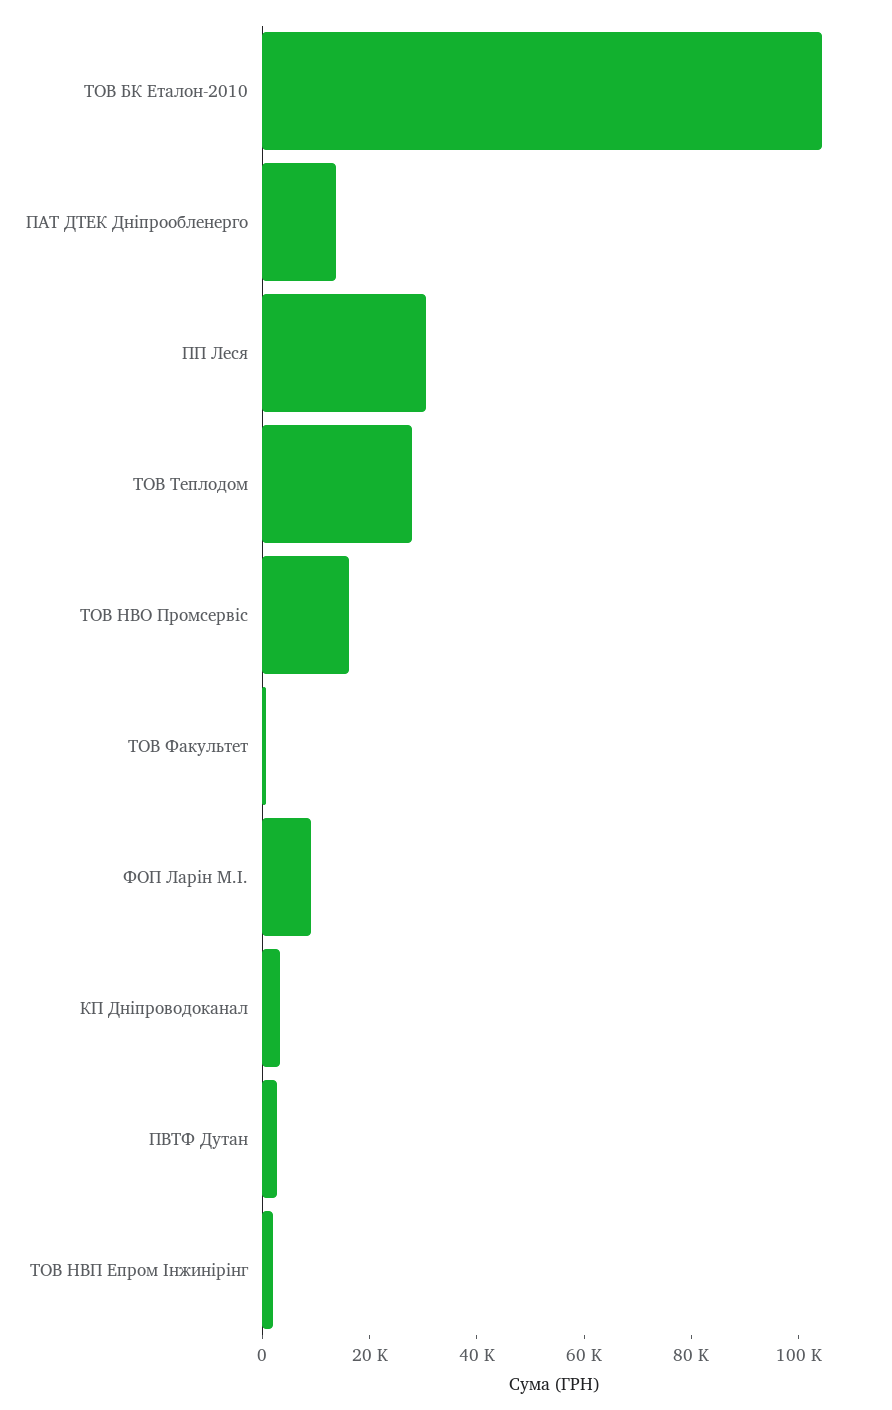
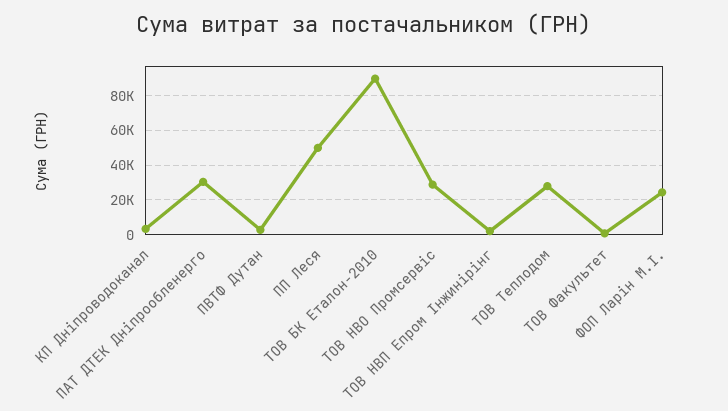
ТОВ БК Еталон-2010: 105000 -> 90000
ПАТ ДТЕК Дніпрообленерго: 15000 -> 30000
ПП Леся: 30000 -> 50000
ТОВ НВО Промсервіс: 15000 -> 30000
ФОП Ларін М.І.: 10000 -> 25000

